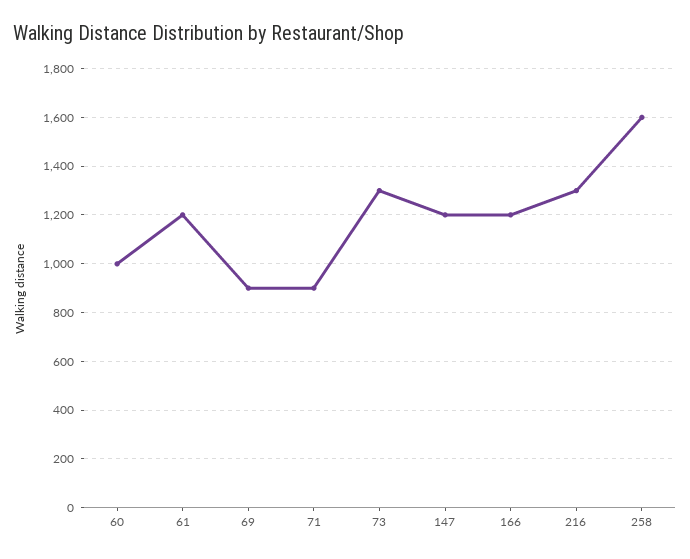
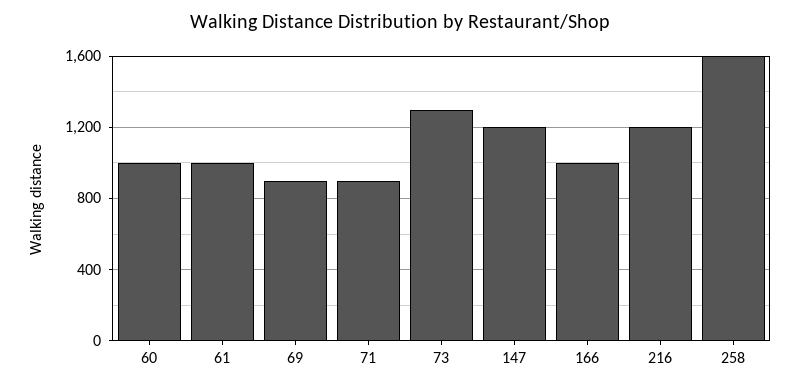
61: 1200 -> 1000
166: 1200 -> 1000
216: 1300 -> 1200

